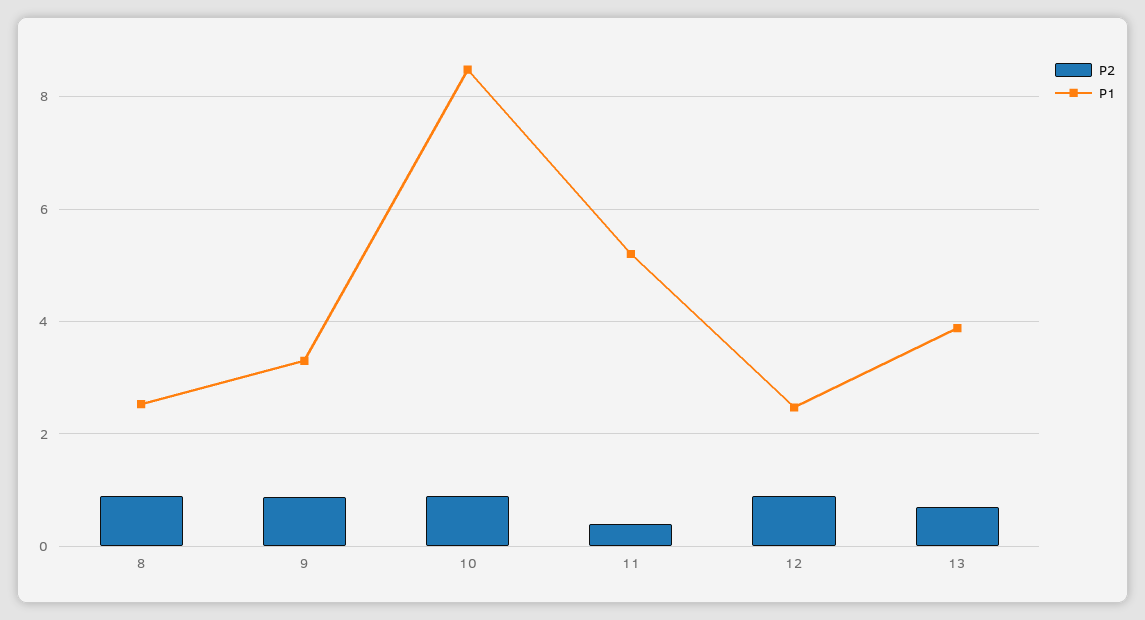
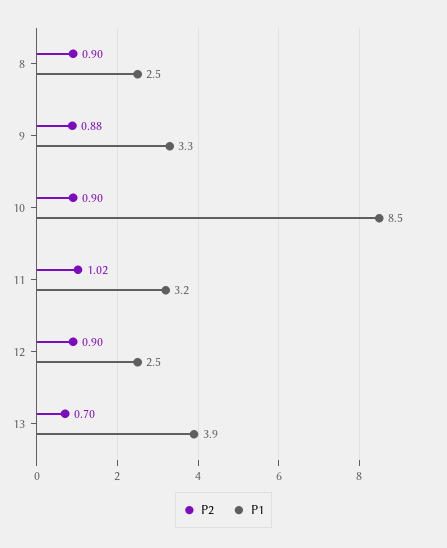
P2, 11: 0.4 -> 1.02
P1, 11: 5.2 -> 3.2

